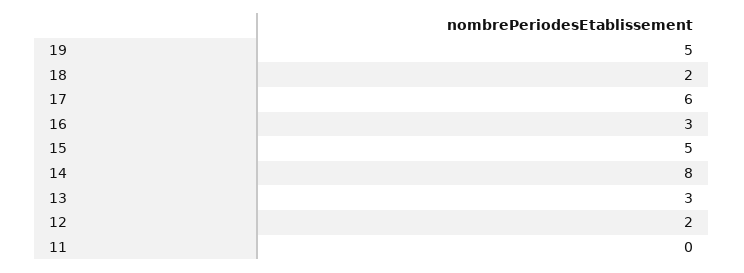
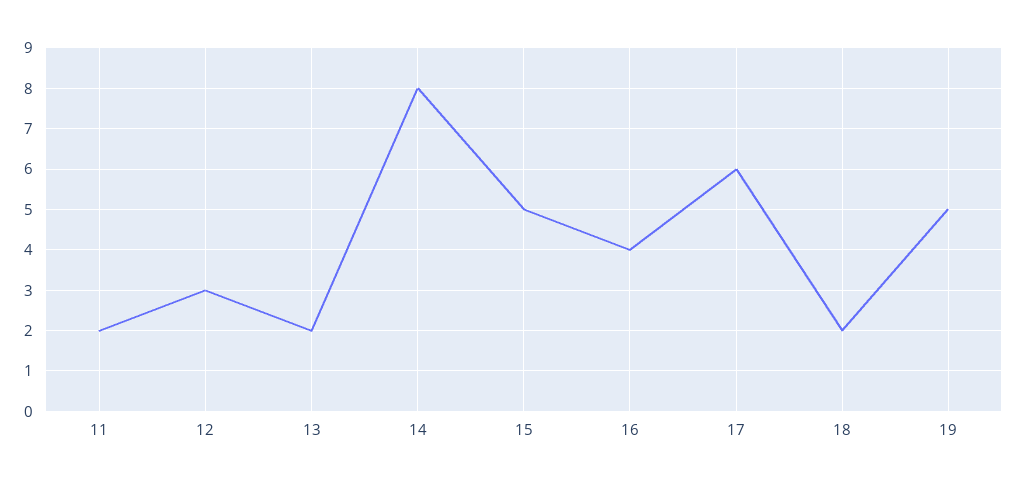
16: 3 -> 4
13: 3 -> 2
12: 2 -> 3
11: 0 -> 2

